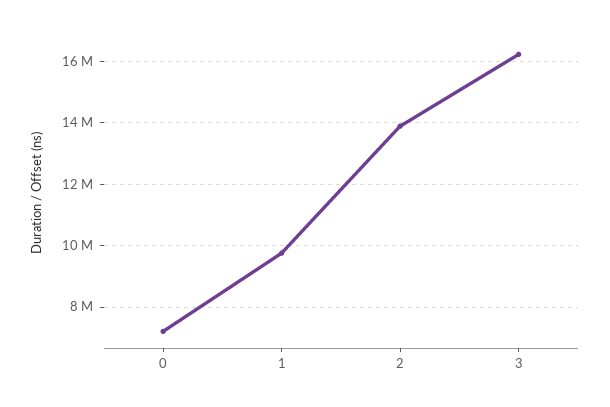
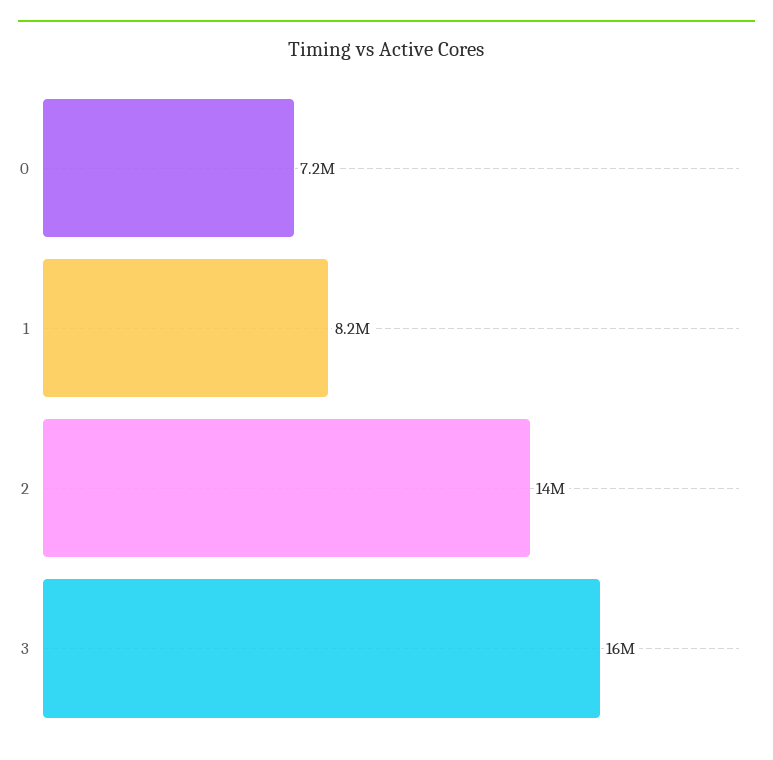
1: 9800000 -> 8200000

